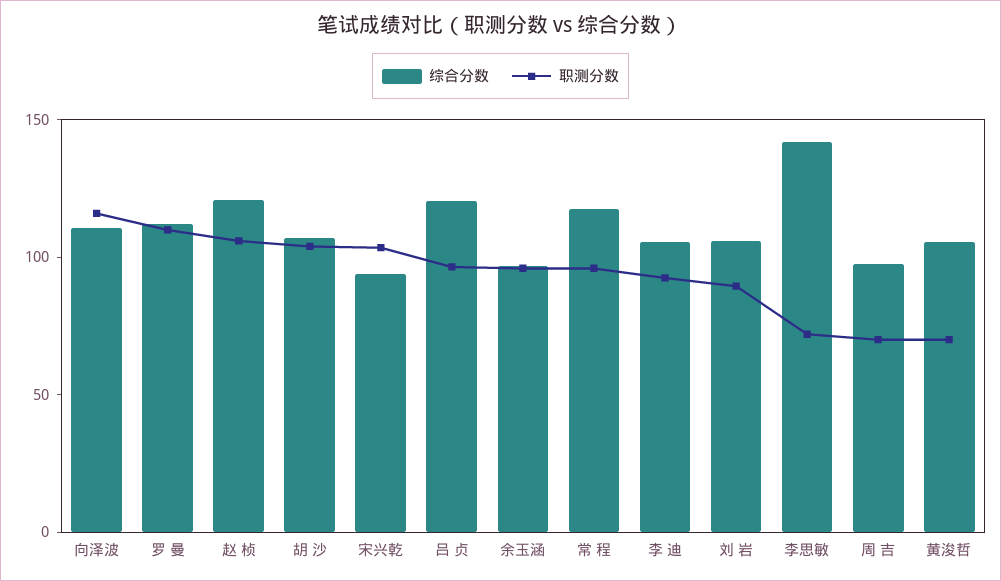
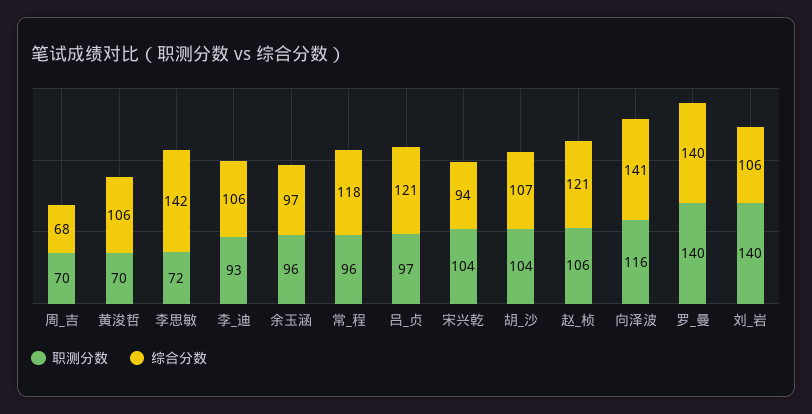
综合分数, 向泽波: 110 -> 141
综合分数, 罗 曼: 110 -> 140
职测分数, 罗 曼: 110 -> 140
职测分数, 刘 岩: 90 -> 140
综合分数, 周 吉: 100 -> 68

